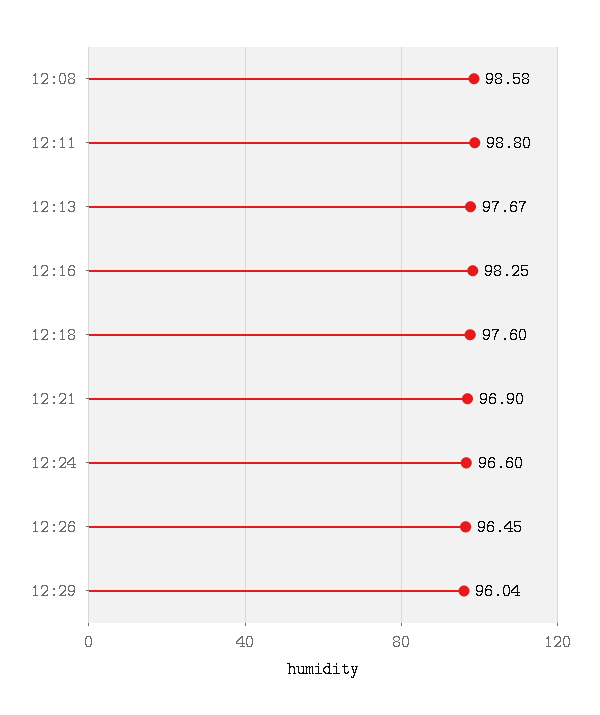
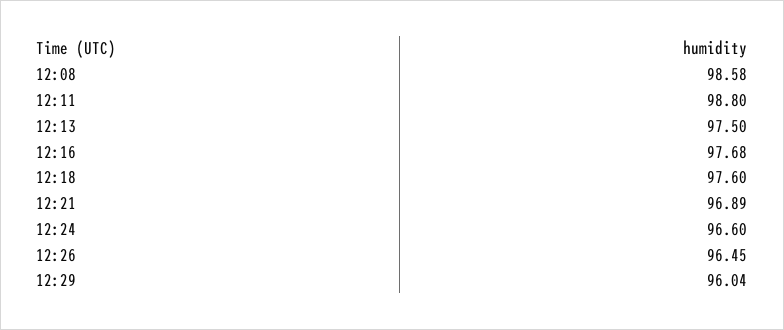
12:13: 97.67 -> 97.5
12:16: 98.25 -> 97.68
12:21: 96.9 -> 96.89

